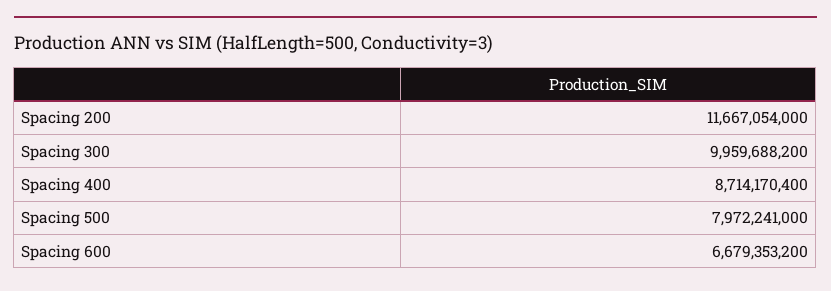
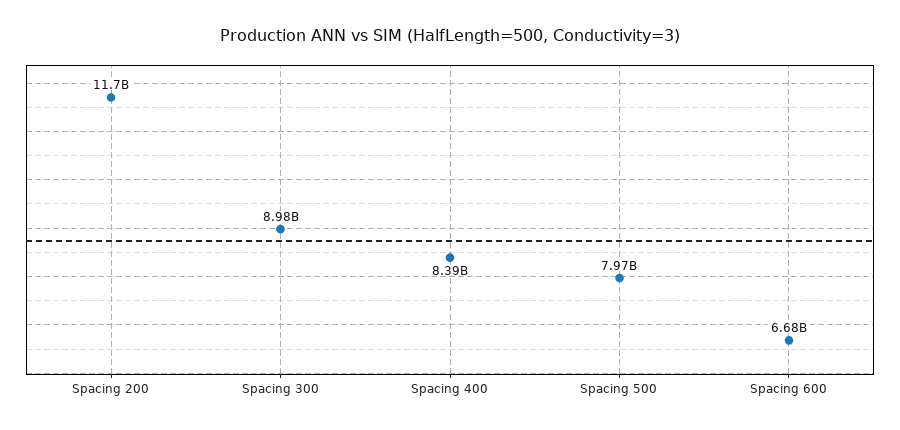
Spacing 300: 9959688200 -> 8980000000
Spacing 400: 8714170400 -> 8390000000

